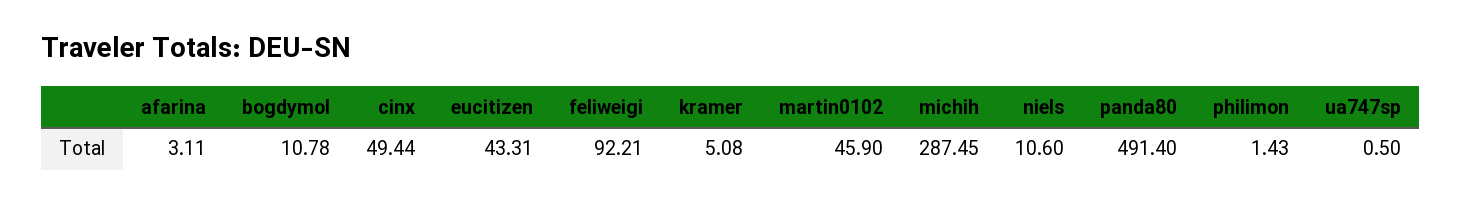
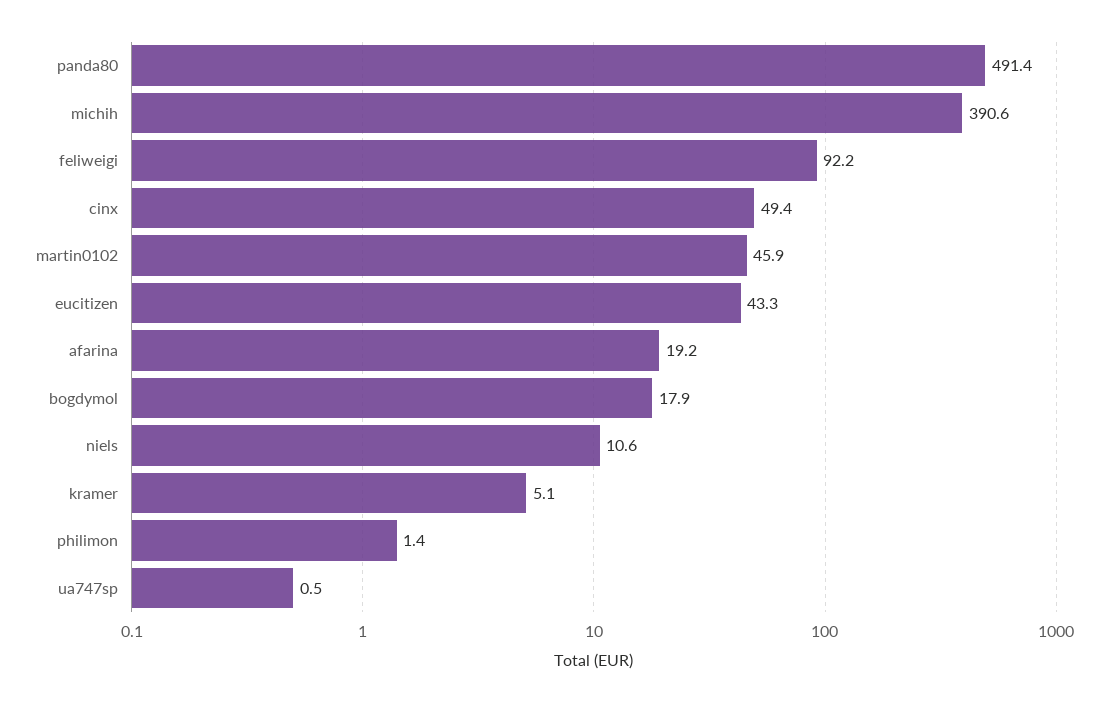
afarina: 3.11 -> 19.2
bogdymol: 10.78 -> 17.9
michih: 287.45 -> 390.6

